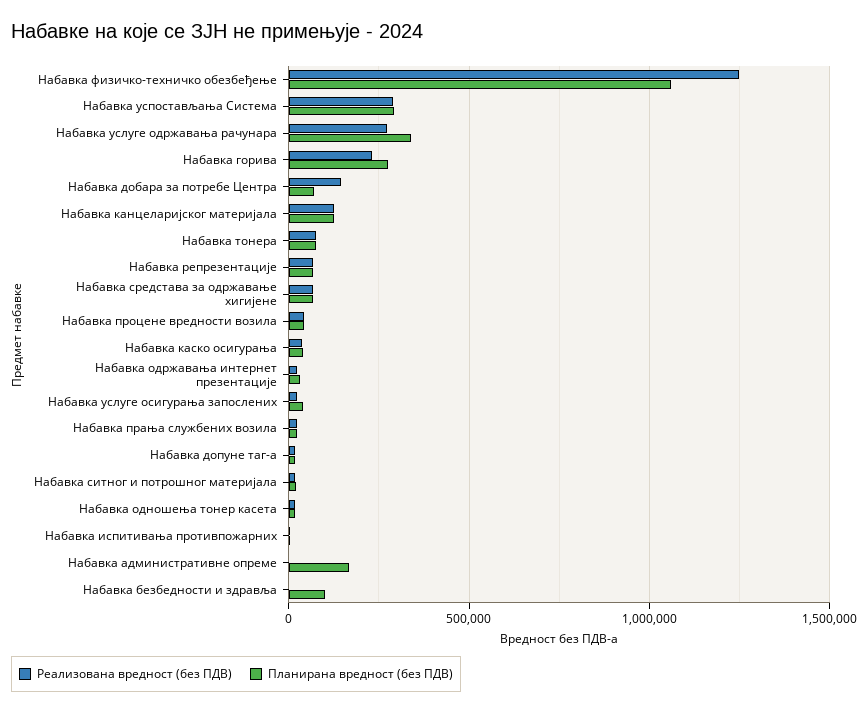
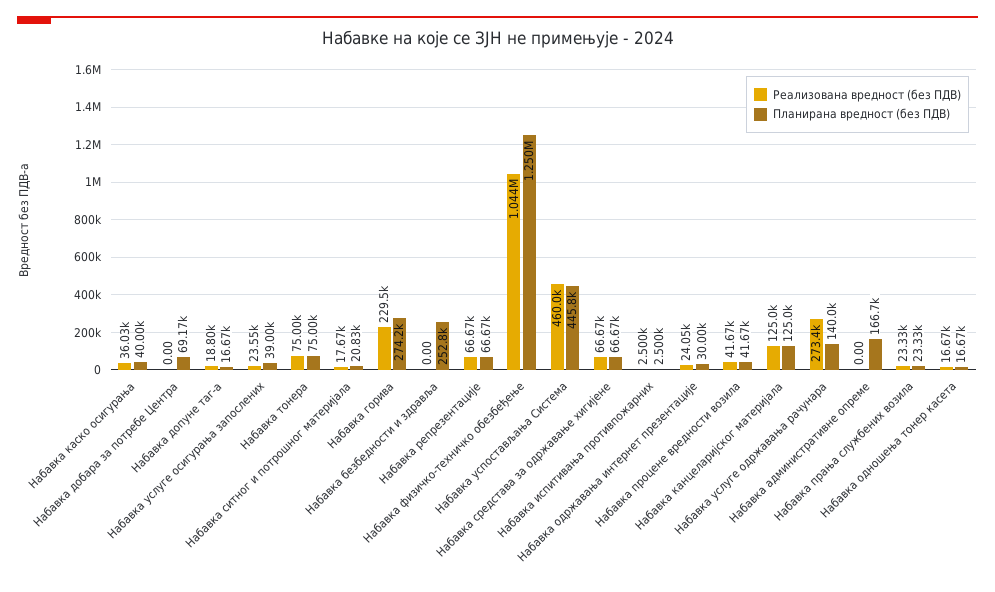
Реализована вредност (без ПДВ), Набавка физичко-техничко обезбеђење: 1250000 -> 1044000
Планирана вредност (без ПДВ), Набавка физичко-техничко обезбеђење: 1050000 -> 1250000
Реализована вредност (без ПДВ), Набавка успостављања Система: 300000 -> 460000
Планирана вредност (без ПДВ), Набавка успостављања Система: 300000 -> 445800
Планирана вредност (без ПДВ), Набавка услуге одржавања рачунара: 350000 -> 140000
Реализована вредност (без ПДВ), Набавка добара за потребе Центра: 150000 -> 0
Планирана вредност (без ПДВ), Набавка безбедности и здравља: 100000 -> 252800

